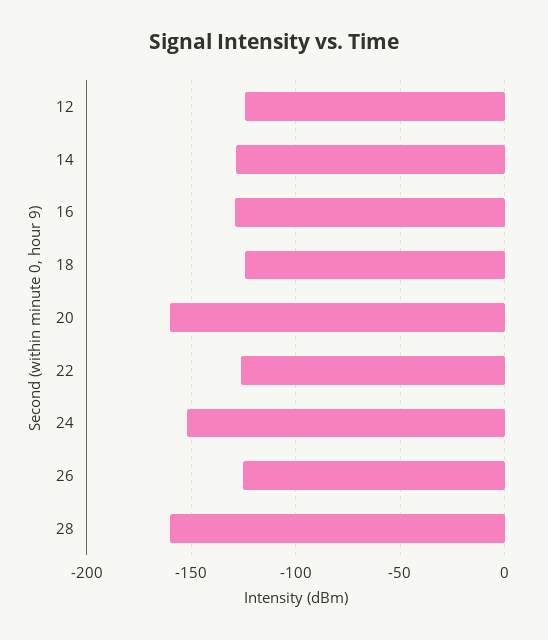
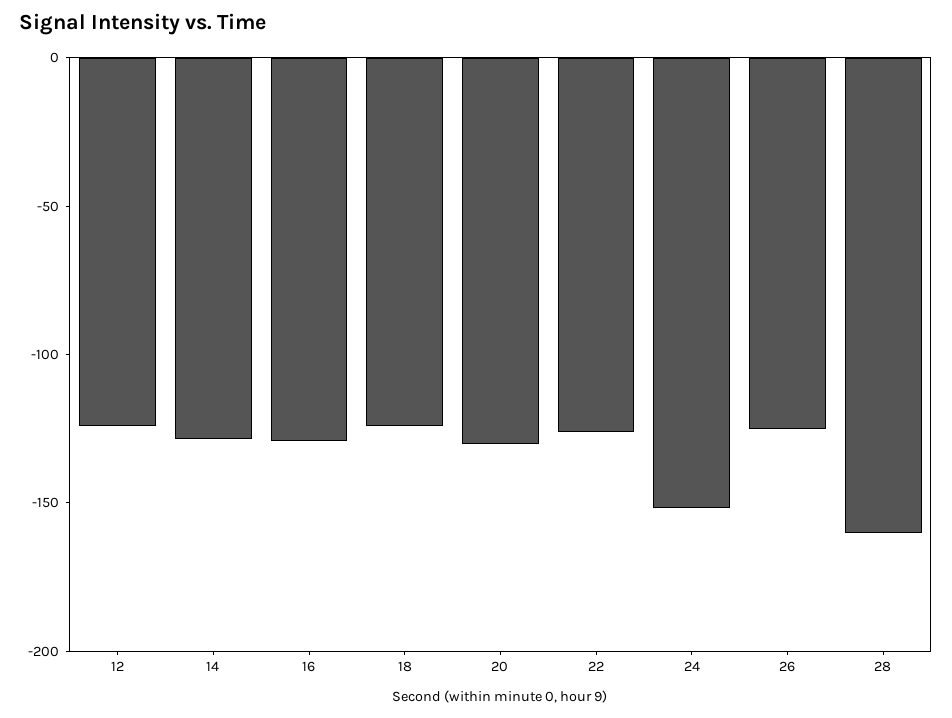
20: -160 -> -130

